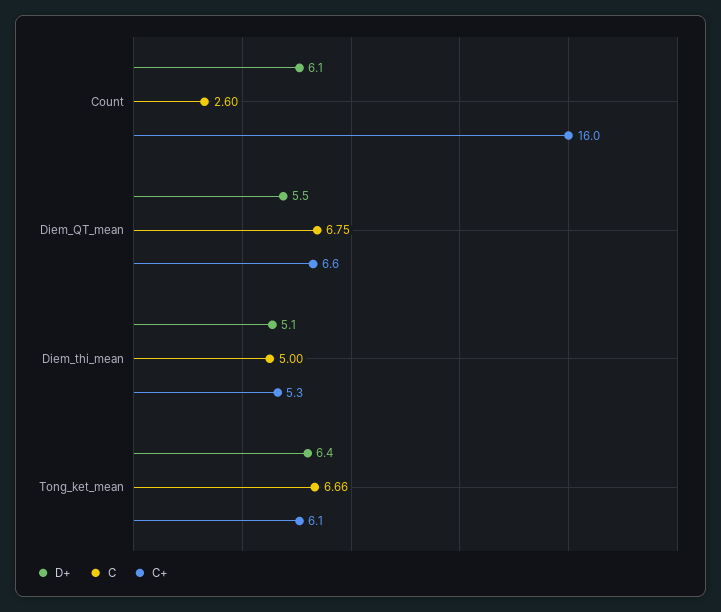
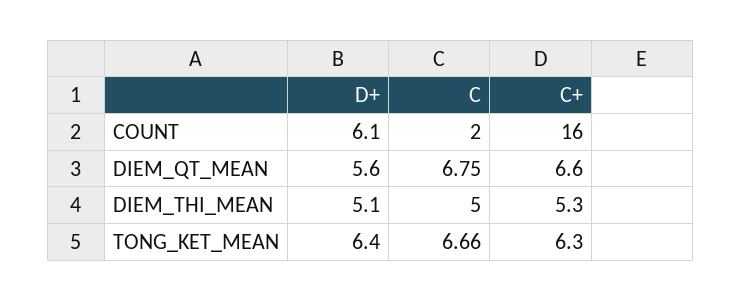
C, Count: 2.6 -> 2
D+, Diem_QT_mean: 5.5 -> 5.6
C+, Tong_ket_mean: 6.1 -> 6.3

